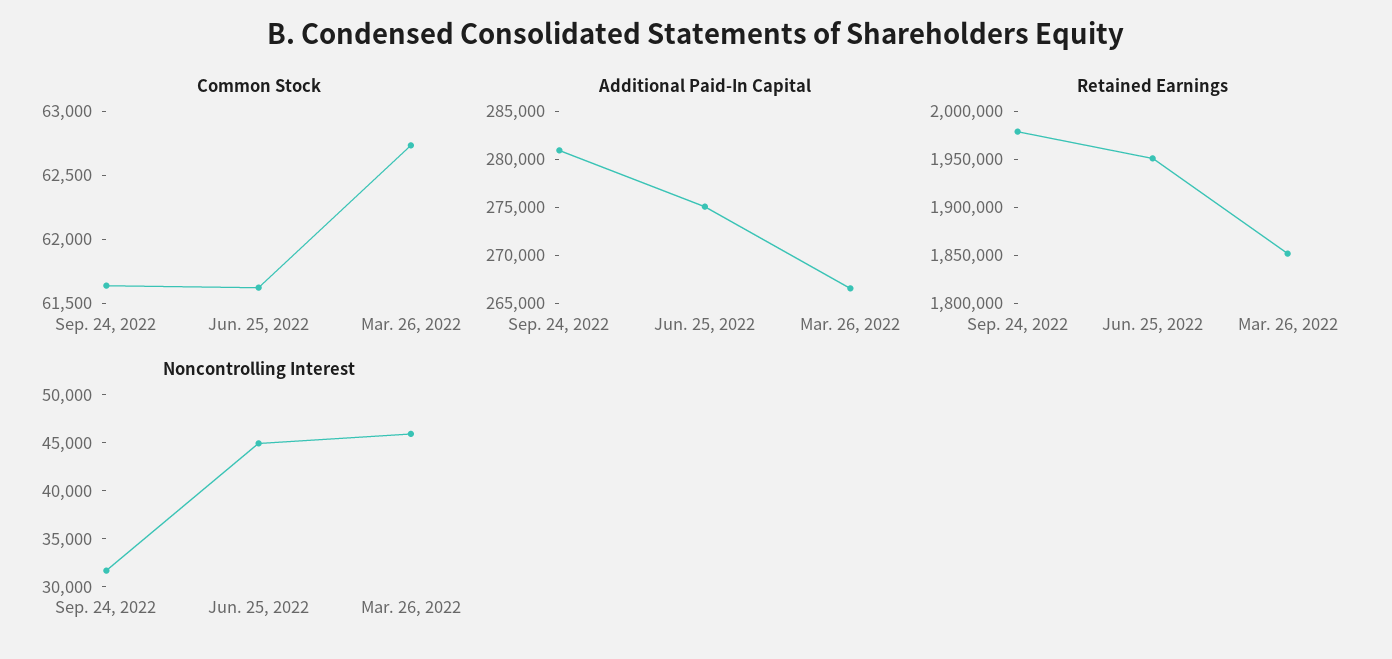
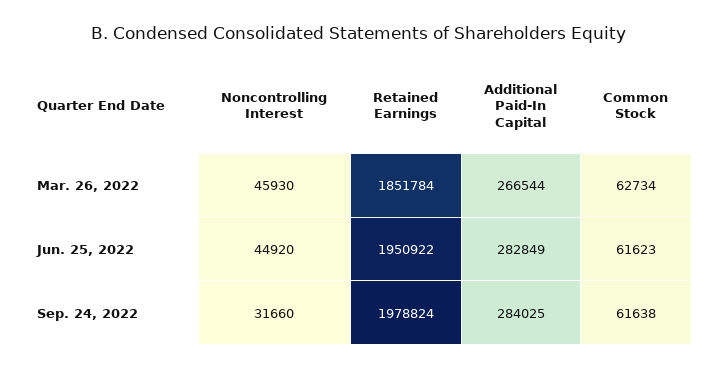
Additional Paid-In Capital, Sep. 24, 2022: 281000 -> 284025
Additional Paid-In Capital, Jun. 25, 2022: 275000 -> 282849

